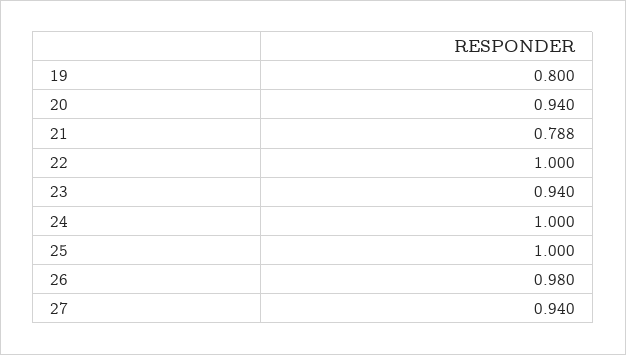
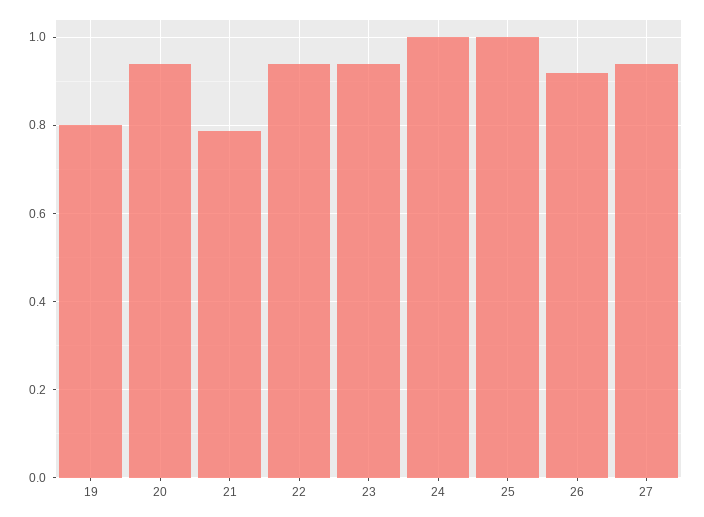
22: 1 -> 0.94
26: 0.98 -> 0.92

